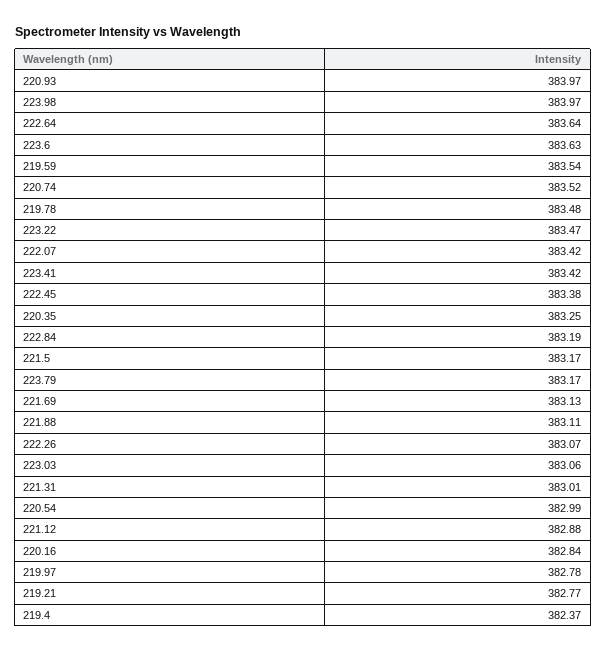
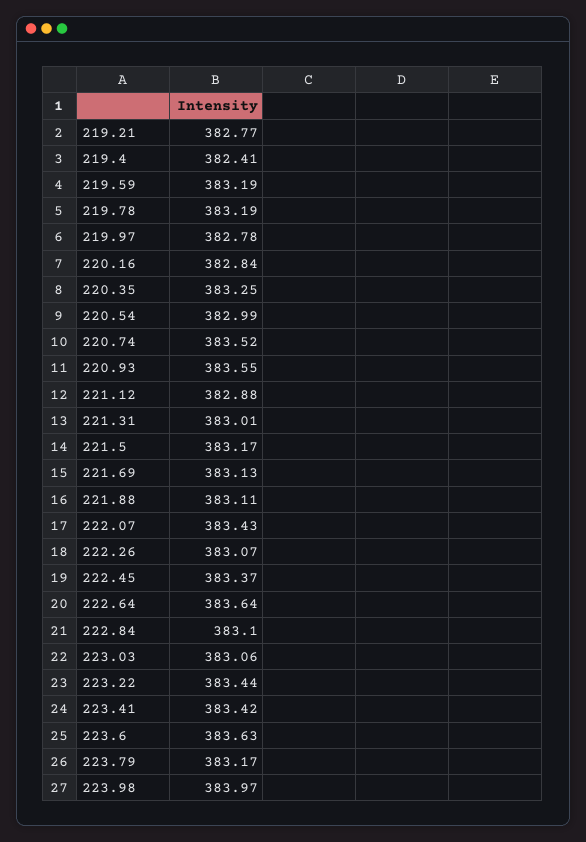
220.93: 383.97 -> 383.55
219.59: 383.54 -> 383.19
219.78: 383.48 -> 383.19
223.22: 383.47 -> 383.44
222.07: 383.42 -> 383.43
222.45: 383.38 -> 383.37
222.84: 383.19 -> 383.1
219.4: 382.37 -> 382.41

